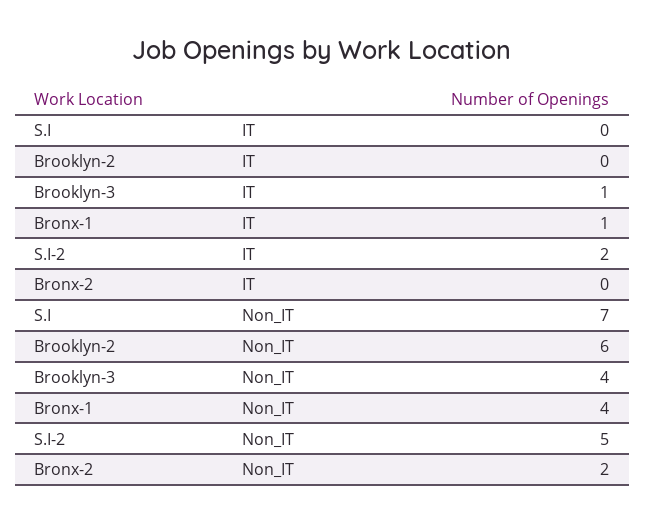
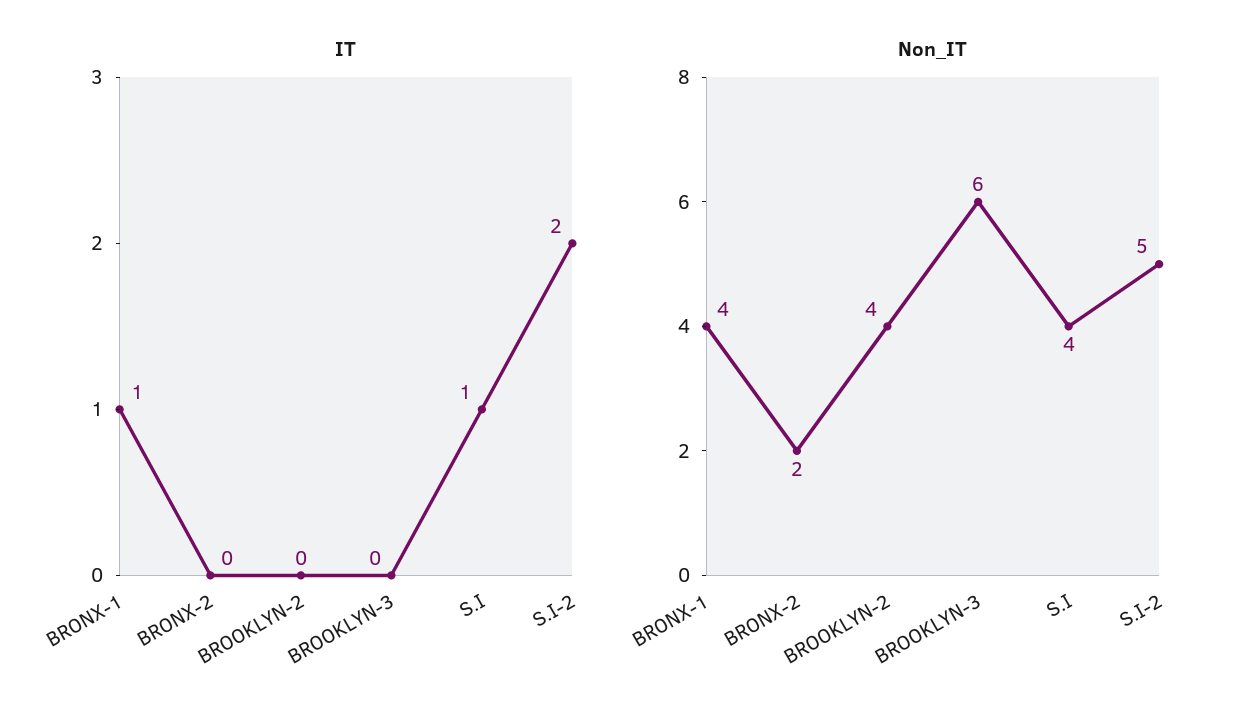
IT, S.I: 0 -> 1
IT, Brooklyn-3: 1 -> 0
Non_IT, S.I: 7 -> 4
Non_IT, Brooklyn-2: 6 -> 4
Non_IT, Brooklyn-3: 4 -> 6

